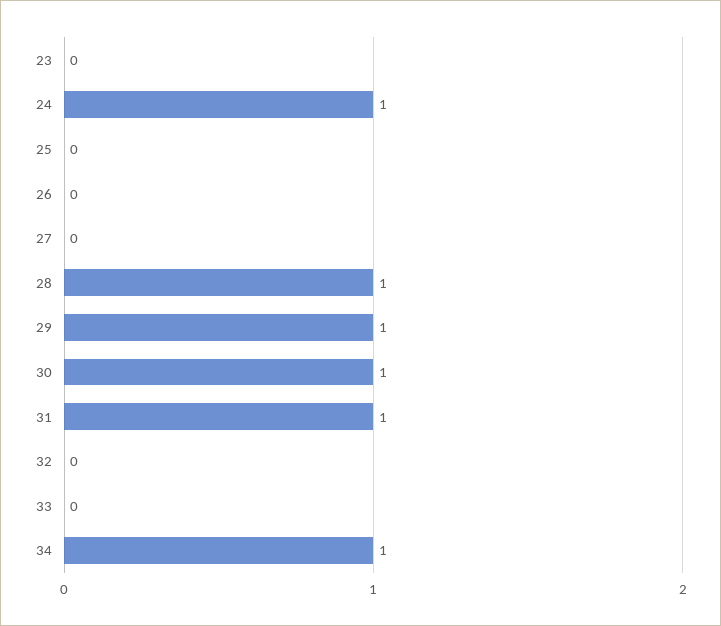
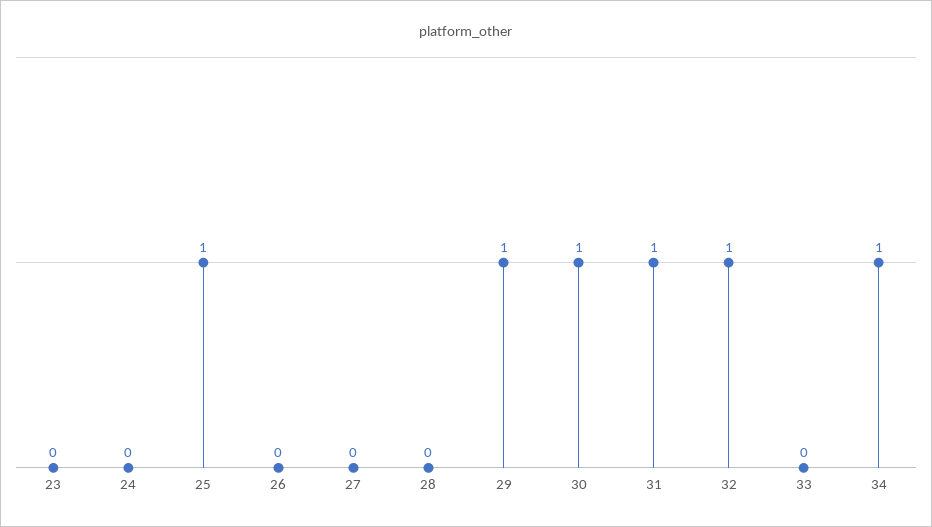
24: 1 -> 0
25: 0 -> 1
28: 1 -> 0
32: 0 -> 1

